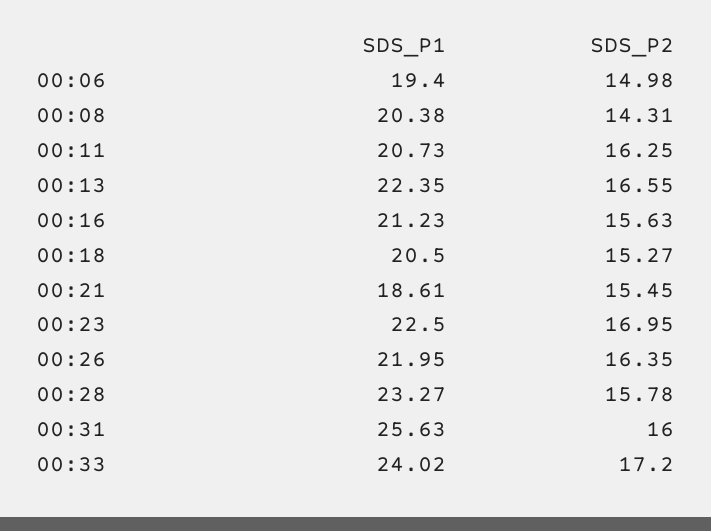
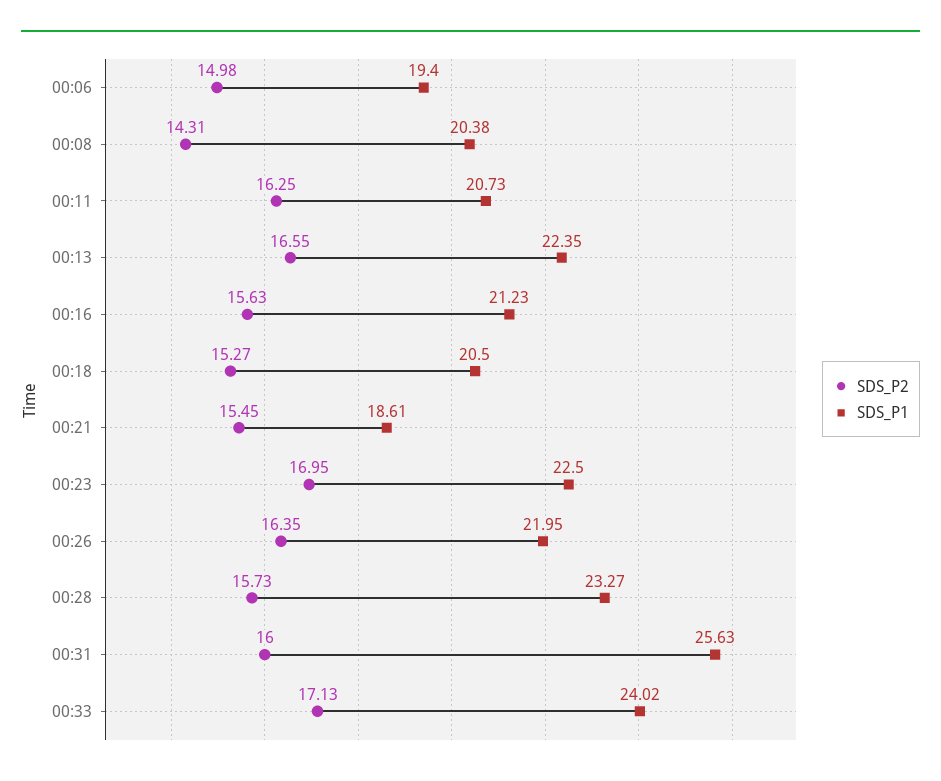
SDS_P2, 00:28: 15.78 -> 15.73
SDS_P2, 00:33: 17.2 -> 17.13

